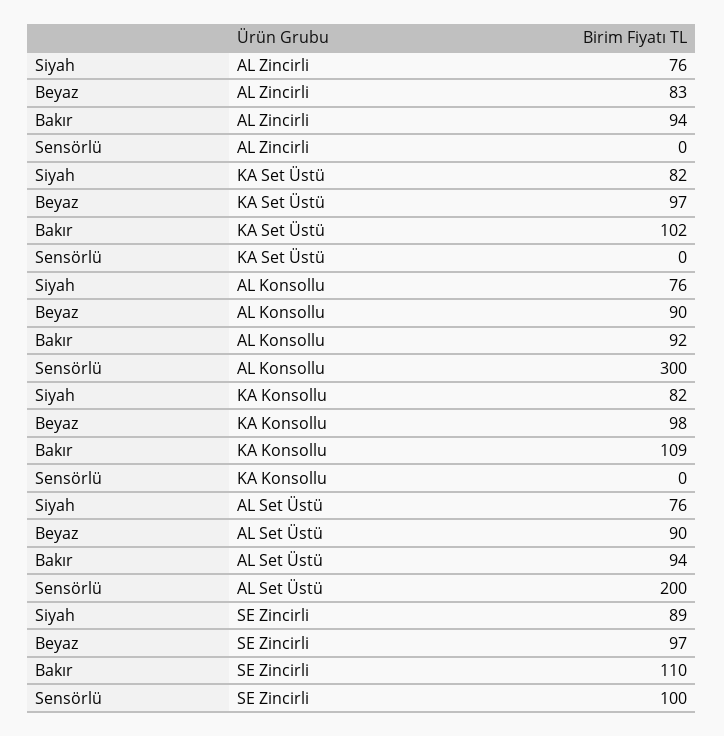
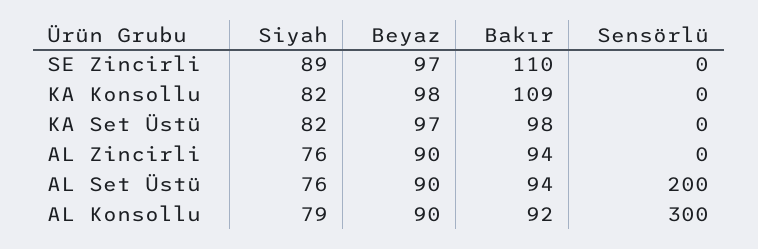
Beyaz, AL Zincirli: 83 -> 90
Bakır, KA Set Üstü: 102 -> 98
Siyah, AL Konsollu: 76 -> 79
Sensörlü, SE Zincirli: 100 -> 0

